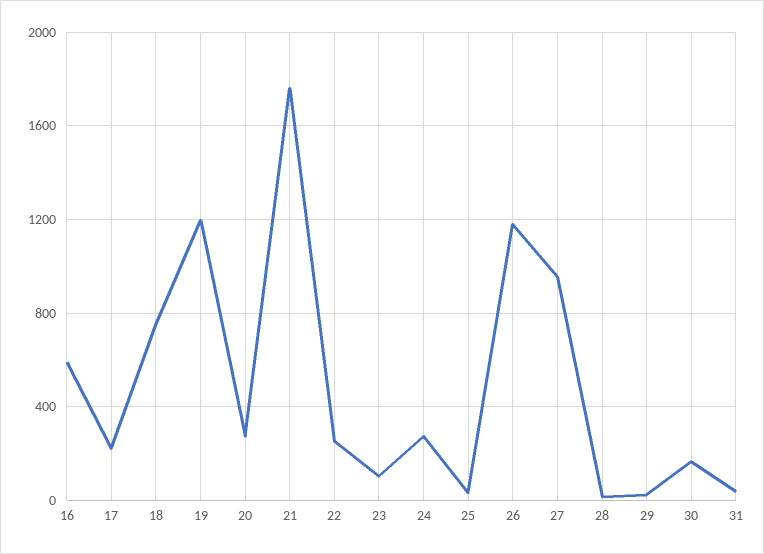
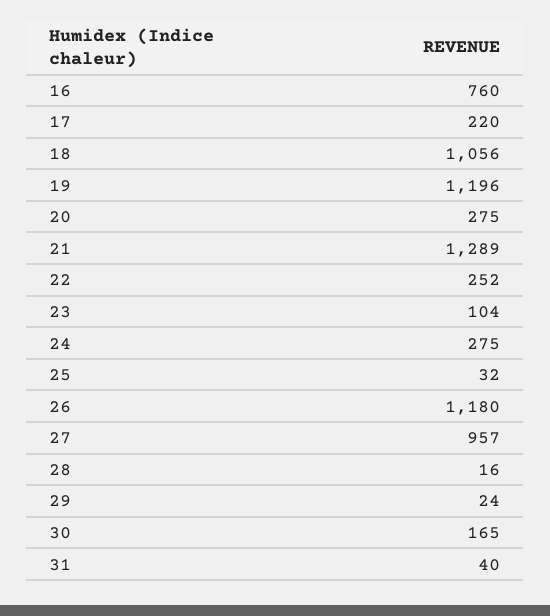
16: 600 -> 760
18: 750 -> 1056
21: 1750 -> 1289

